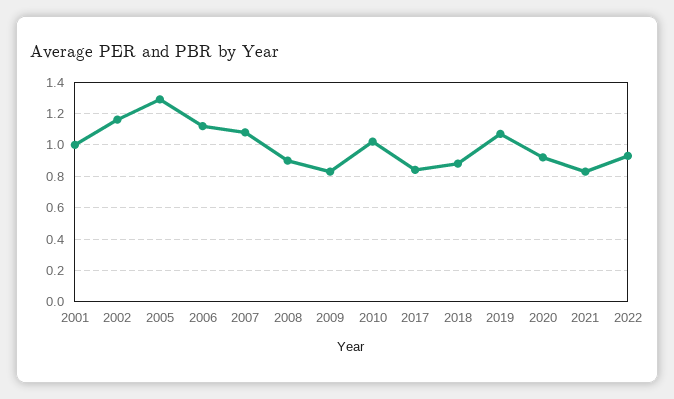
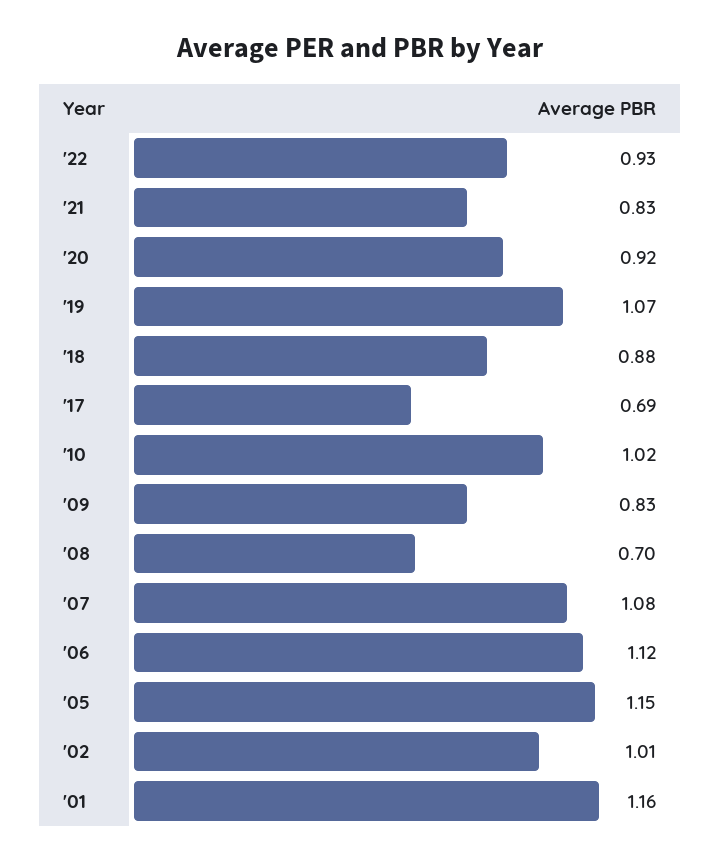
2001: 1 -> 1.16
2002: 1.15 -> 1.01
2005: 1.3 -> 1.15
2008: 0.9 -> 0.7
2017: 0.85 -> 0.69

